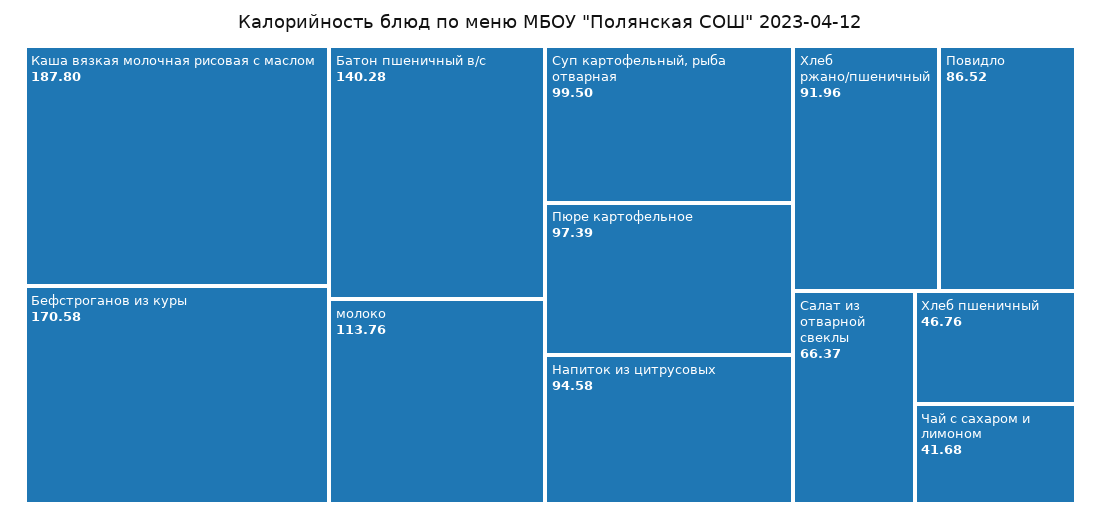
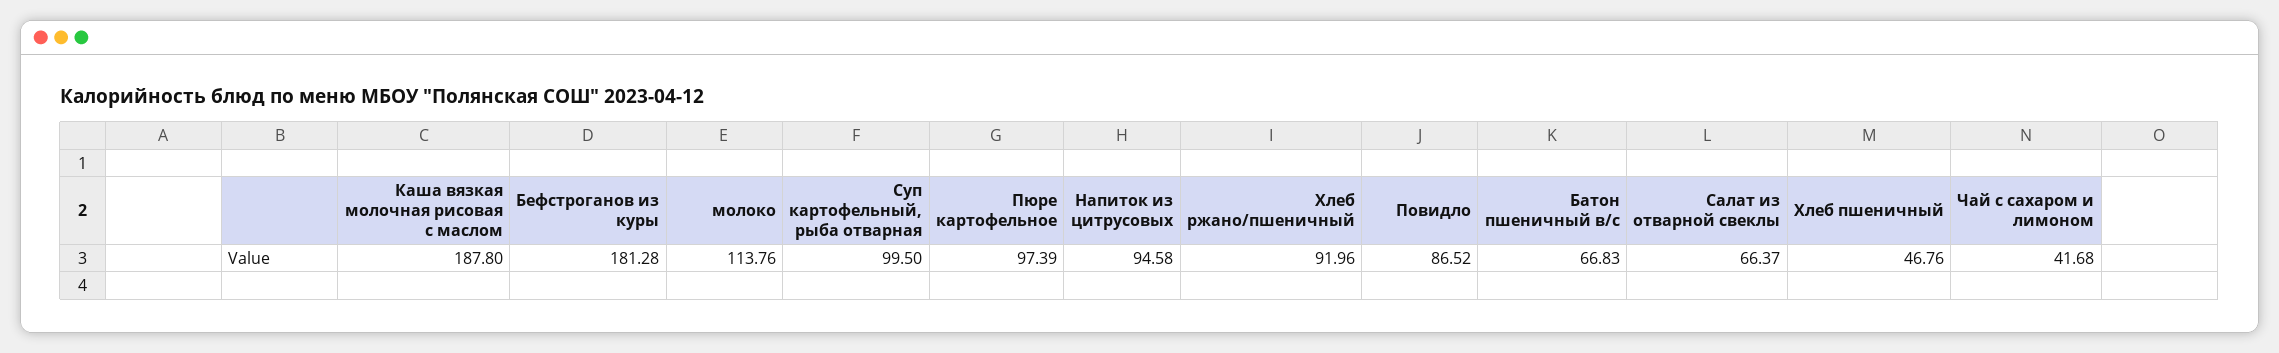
Бефстроганов из куры: 170.58 -> 181.28
Батон пшеничный в/с: 140.28 -> 66.83

